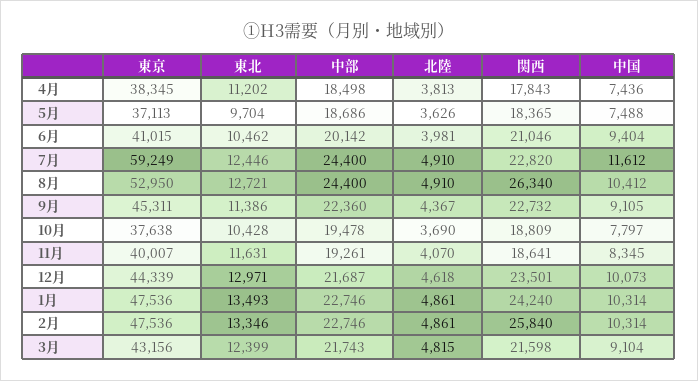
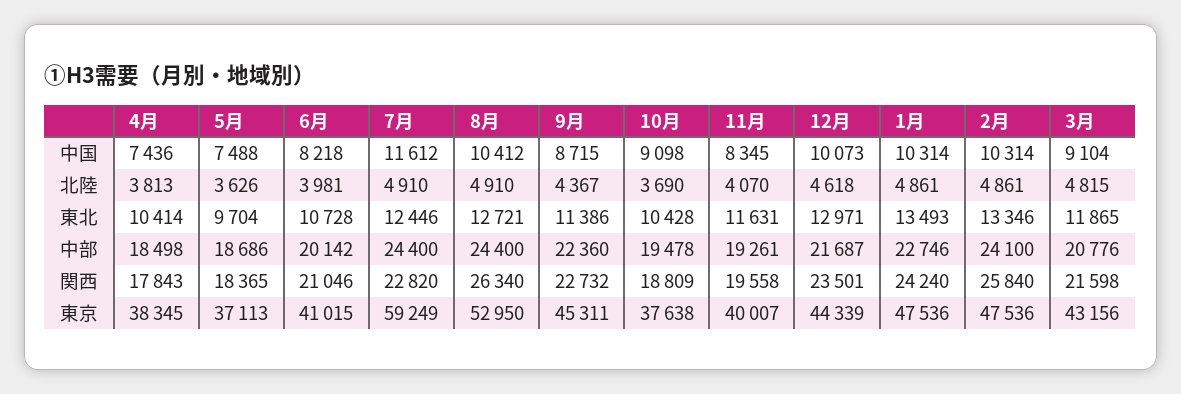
東北, 4月: 11202 -> 10414
東北, 6月: 10462 -> 10728
中国, 6月: 9404 -> 8218
中国, 9月: 9105 -> 8715
中国, 10月: 7797 -> 9098
関西, 11月: 18641 -> 19558
中部, 2月: 22746 -> 24100
東北, 3月: 12399 -> 11865
中部, 3月: 21743 -> 20776

